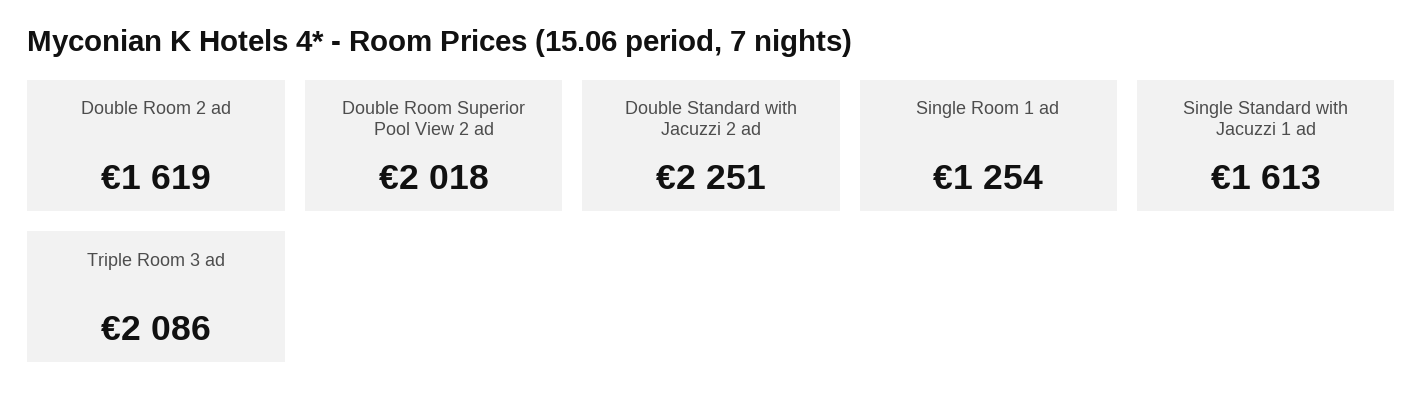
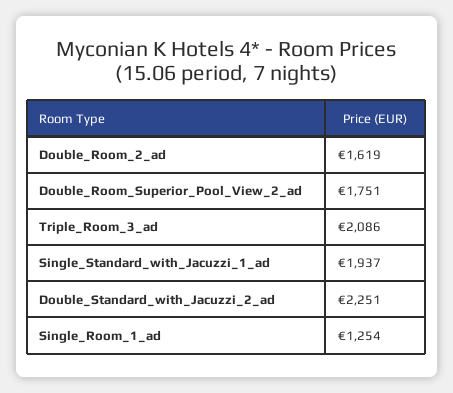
Double Room Superior Pool View 2 ad: 2018 -> 1751
Single Standard with Jacuzzi 1 ad: 1613 -> 1937

